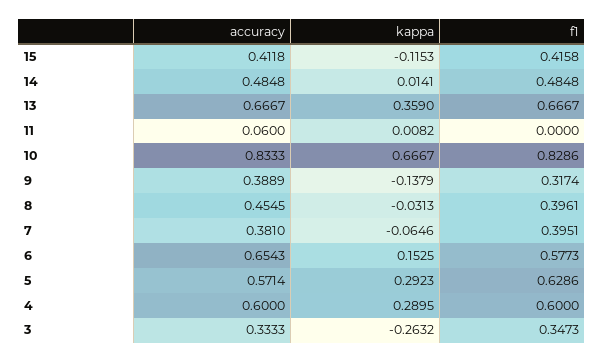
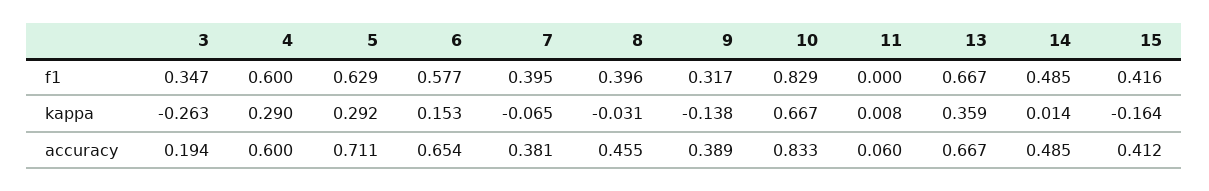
kappa, 15: -0.1153 -> -0.164
accuracy, 5: 0.5714 -> 0.711
accuracy, 3: 0.3333 -> 0.194

